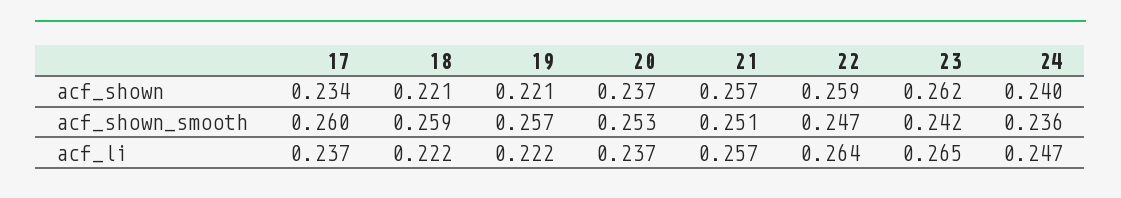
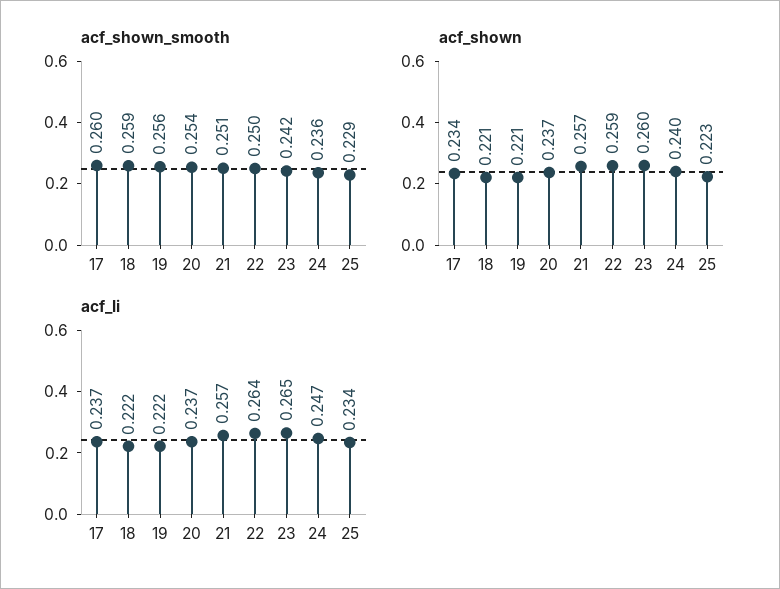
acf_shown, 23: 0.262 -> 0.26
acf_shown_smooth, 19: 0.257 -> 0.256
acf_shown_smooth, 20: 0.253 -> 0.254
acf_shown_smooth, 22: 0.247 -> 0.25
acf_shown_smooth, 25: none -> 0.229
acf_shown, 25: none -> 0.223
acf_li, 25: none -> 0.234

